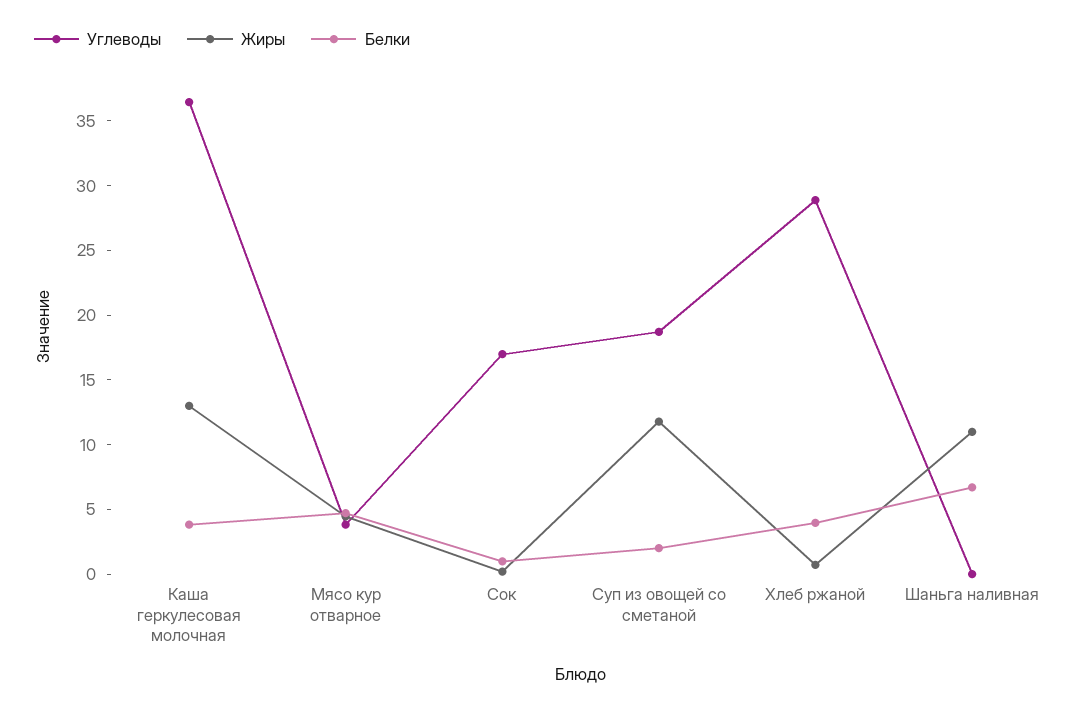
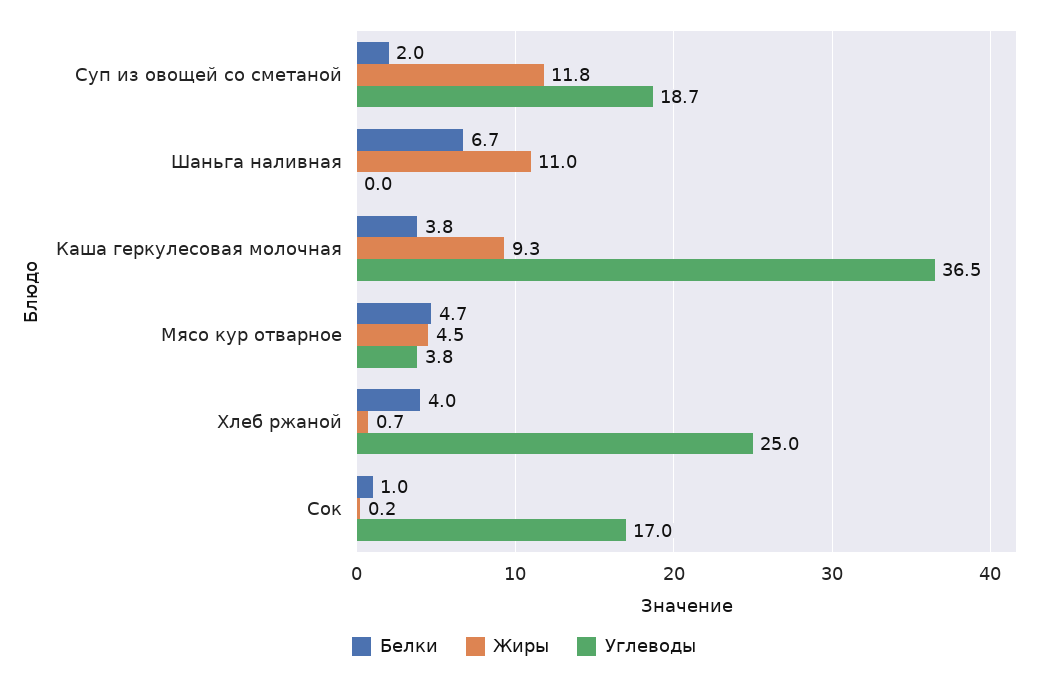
Жиры, Каша геркулесовая молочная: 13 -> 9.3
Углеводы, Хлеб ржаной: 29 -> 25

